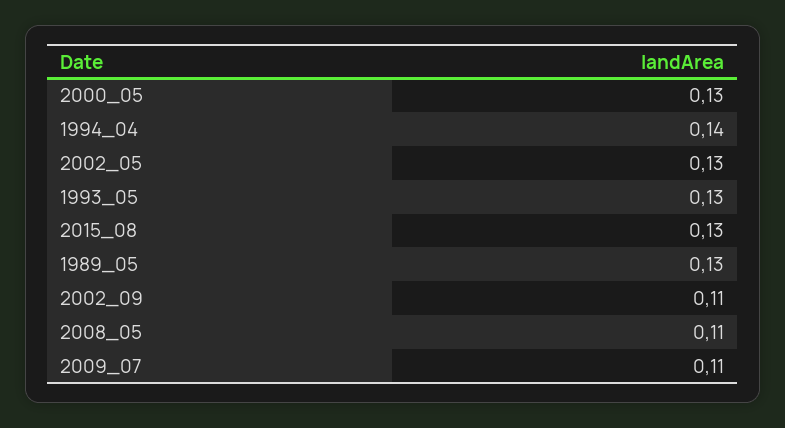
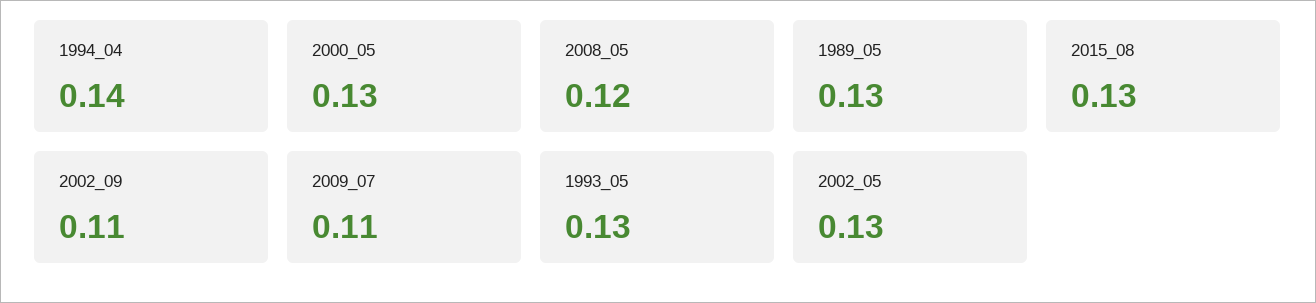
2008_05: 0.11 -> 0.12

